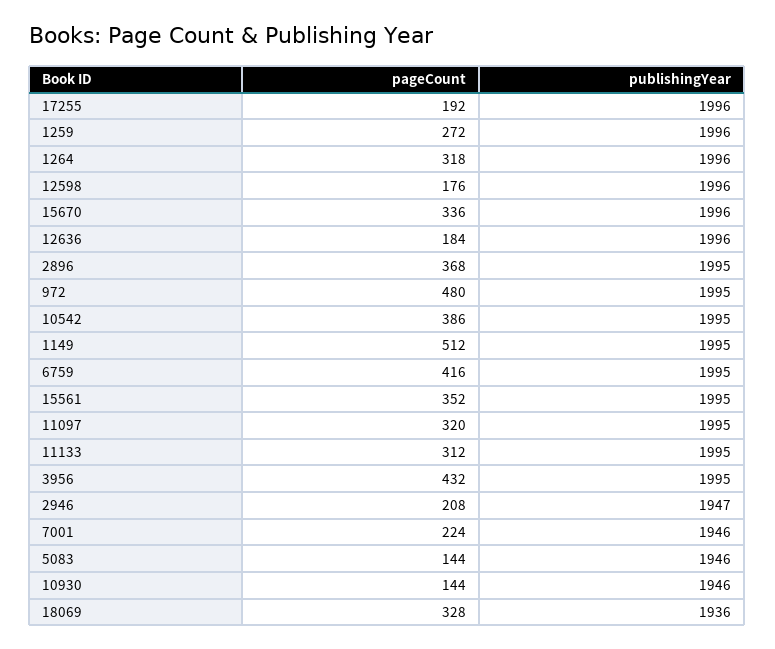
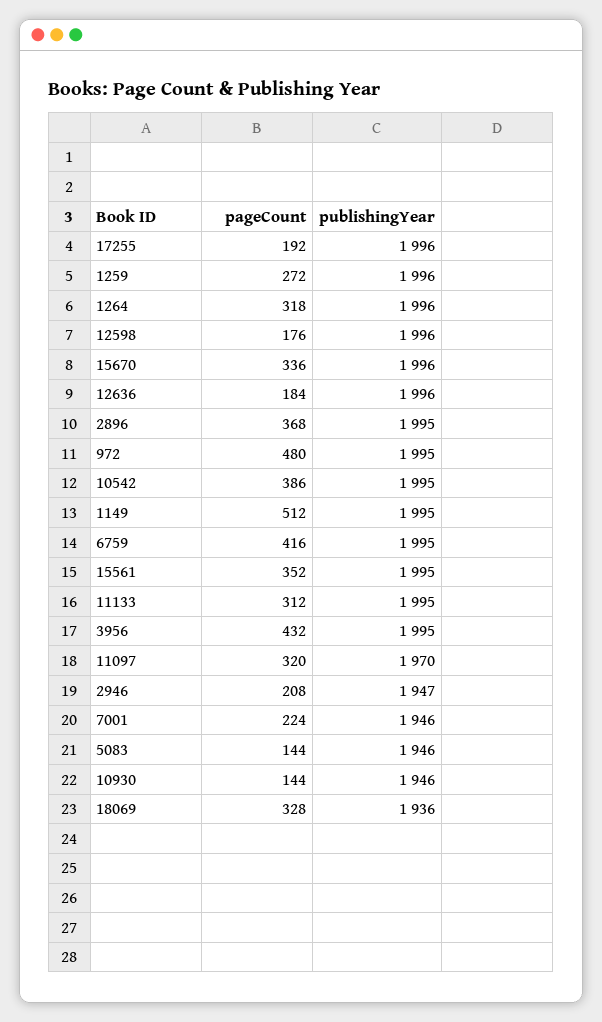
publishingYear, 11097: 1995 -> 1970

